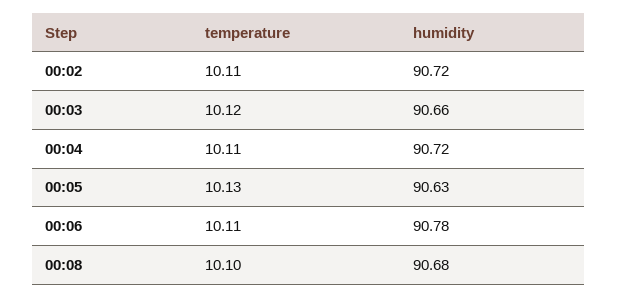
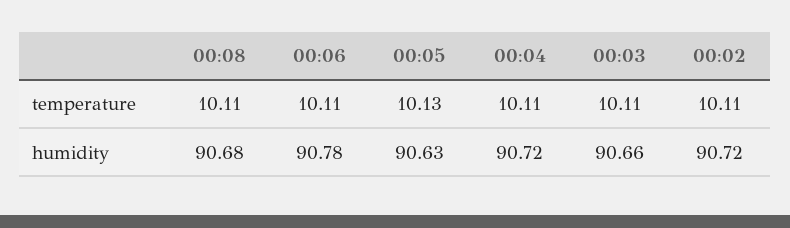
temperature, 00:03: 10.12 -> 10.11
temperature, 00:08: 10.1 -> 10.11

